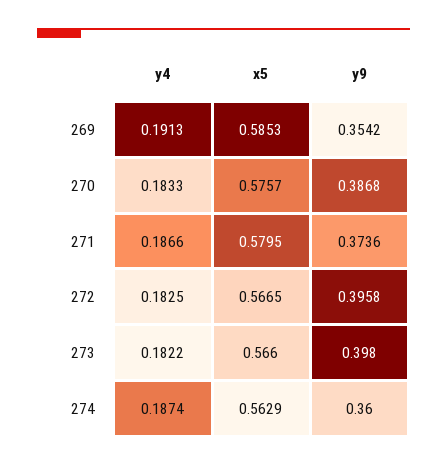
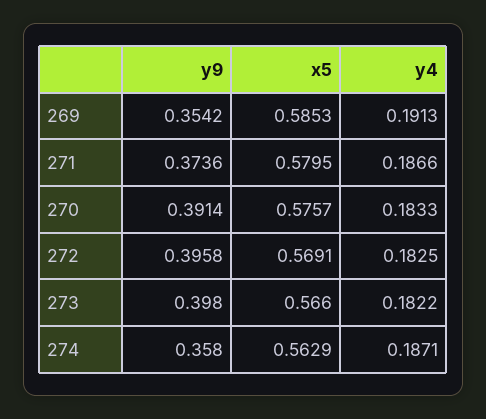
y9, 270: 0.3868 -> 0.3914
x5, 272: 0.5665 -> 0.5691
y4, 274: 0.1874 -> 0.1871
y9, 274: 0.36 -> 0.358

